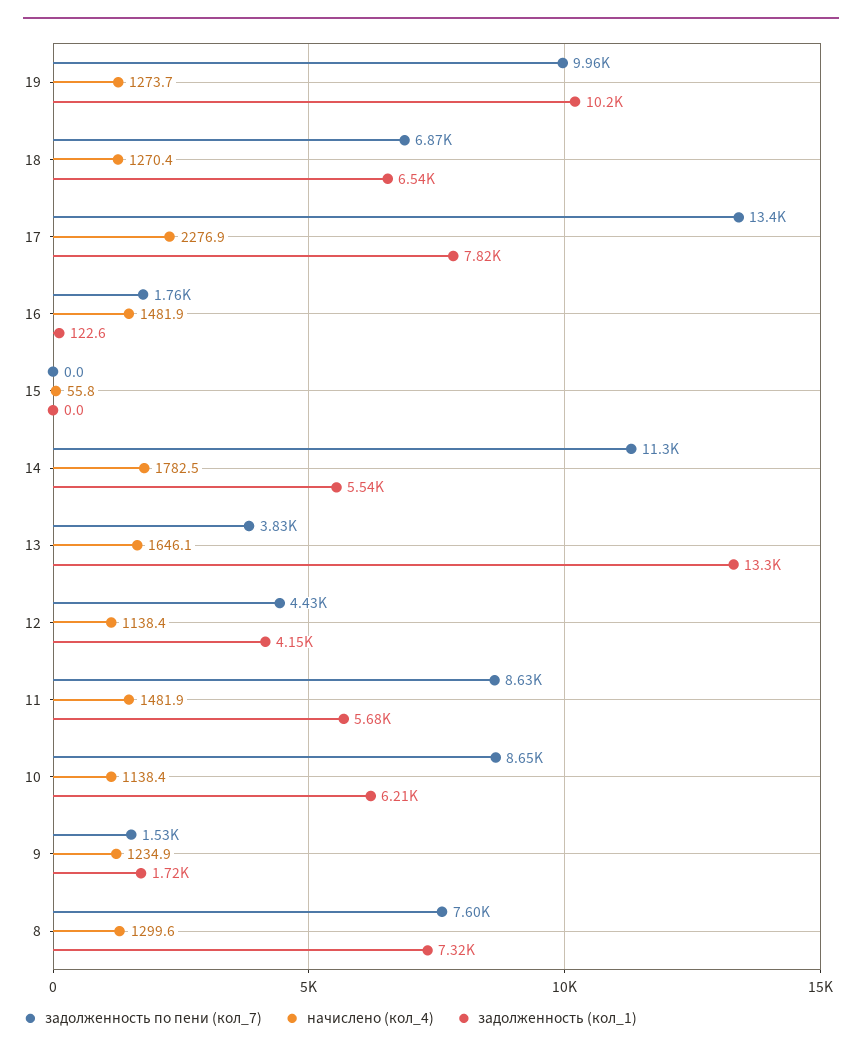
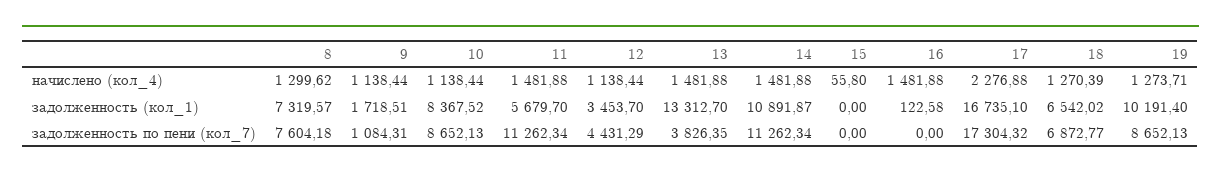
задолженность по пени (кол_7), 19: 9960 -> 8652.13
задолженность по пени (кол_7), 17: 13400 -> 17304.32
задолженность (кол_1), 17: 7820 -> 16735.1
задолженность по пени (кол_7), 16: 1760 -> 0
начислено (кол_4), 14: 1782.5 -> 1481.88
задолженность (кол_1), 14: 5540 -> 10891.87
начислено (кол_4), 13: 1646.1 -> 1481.88
задолженность (кол_1), 12: 4150 -> 3453.7
задолженность по пени (кол_7), 11: 8630 -> 11262.34
задолженность (кол_1), 10: 6210 -> 8367.52
задолженность по пени (кол_7), 9: 1530 -> 1084.31
начислено (кол_4), 9: 1234.9 -> 1138.44

